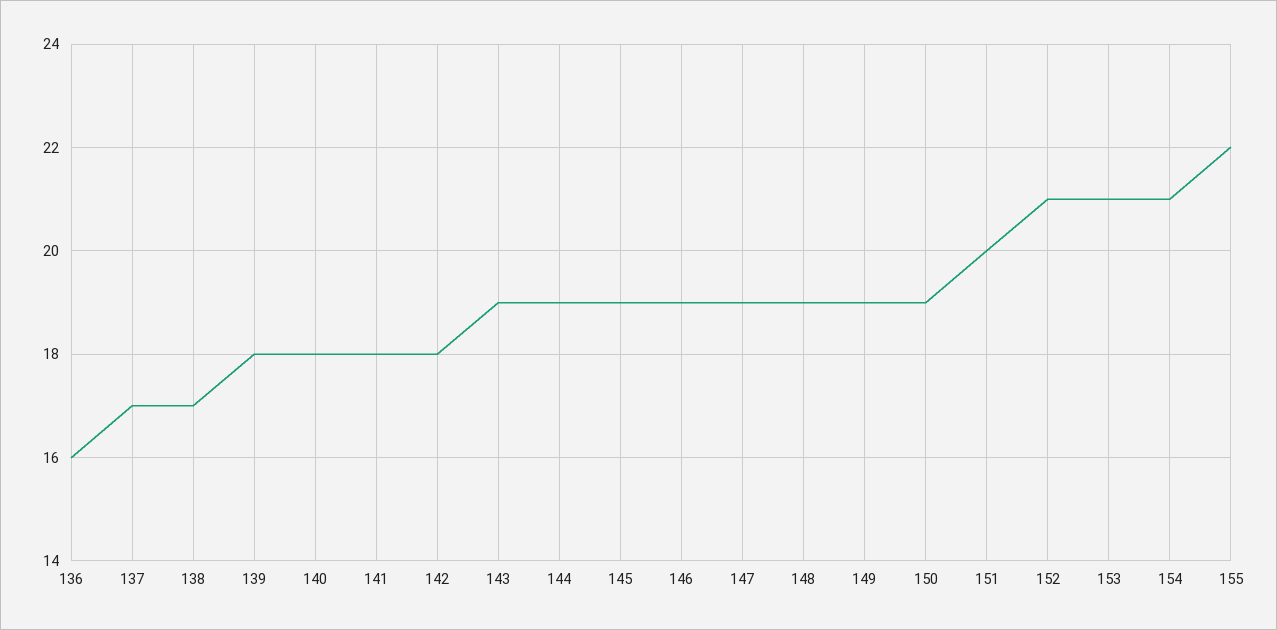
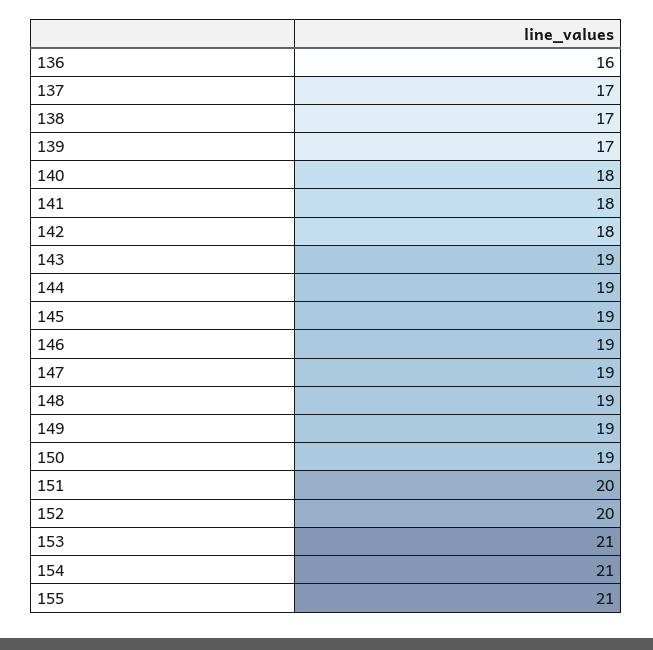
139: 18 -> 17
152: 21 -> 20
155: 22 -> 21

